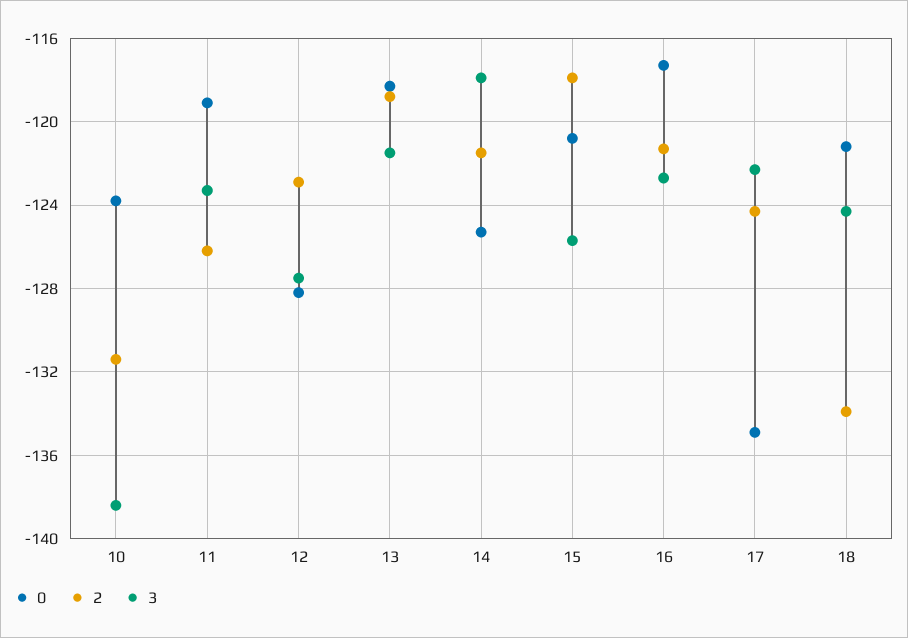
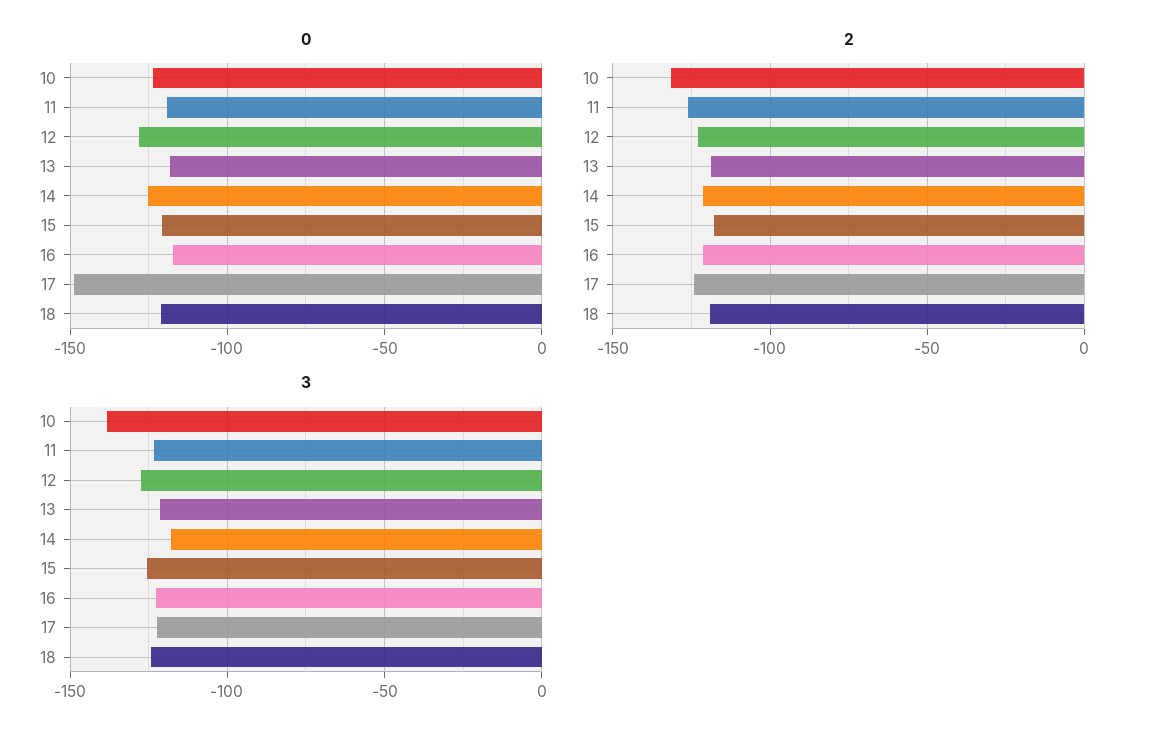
0, 17: -135 -> -150
2, 18: -134 -> -120

